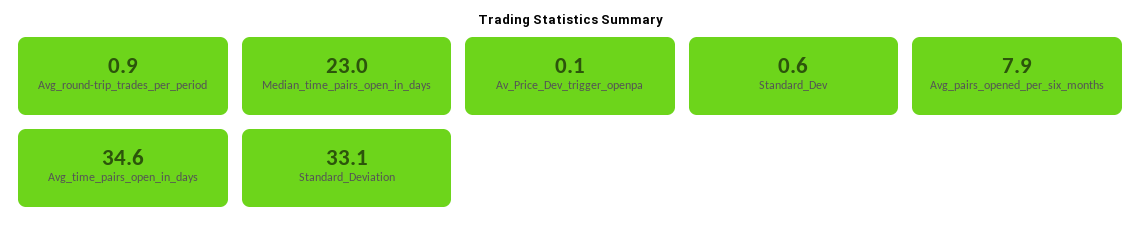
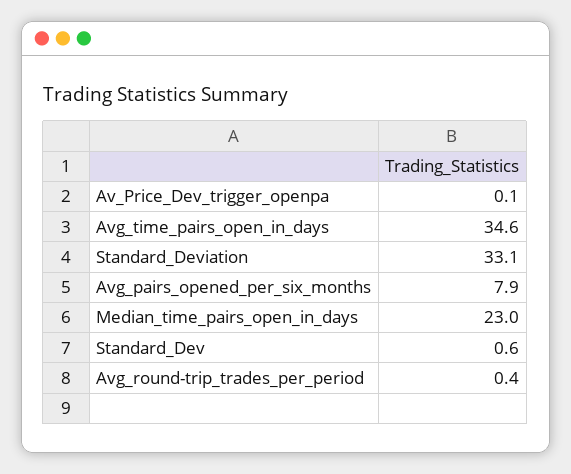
Avg_round-trip_trades_per_period: 0.9 -> 0.4

